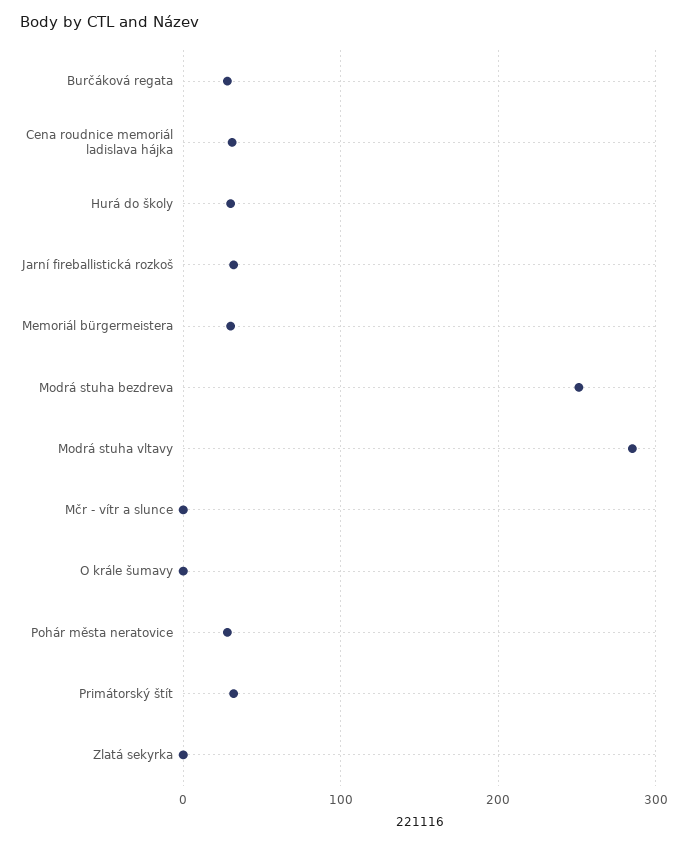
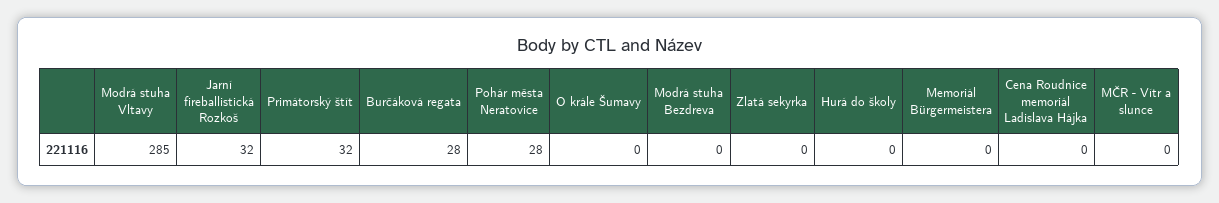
Cena roudnice memoriál ladislava hájka: 30 -> 0
Hurá do školy: 30 -> 0
Memoriál bürgermeistera: 30 -> 0
Modrá stuha bezdreva: 250 -> 0

